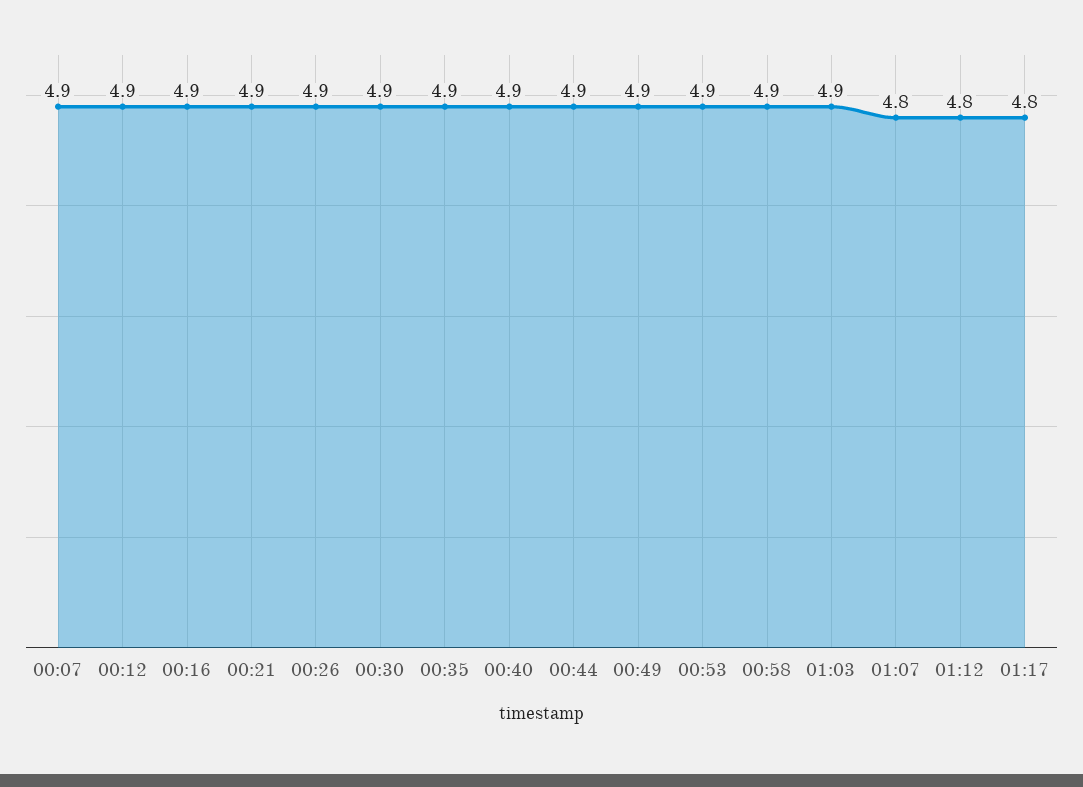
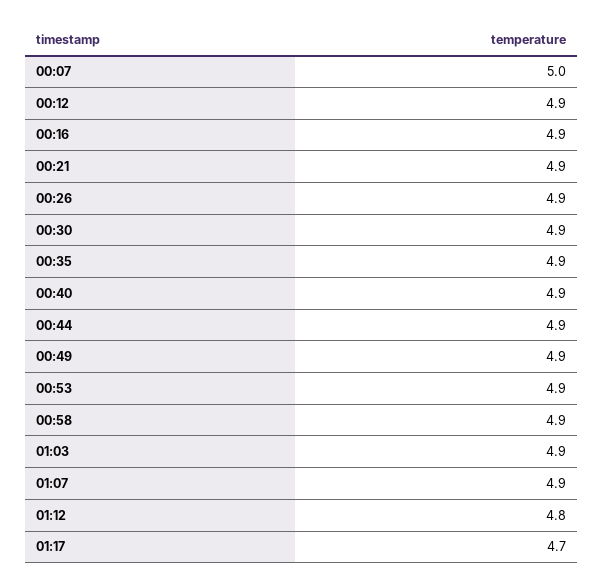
00:07: 4.9 -> 5
01:07: 4.8 -> 4.9
01:17: 4.8 -> 4.7

